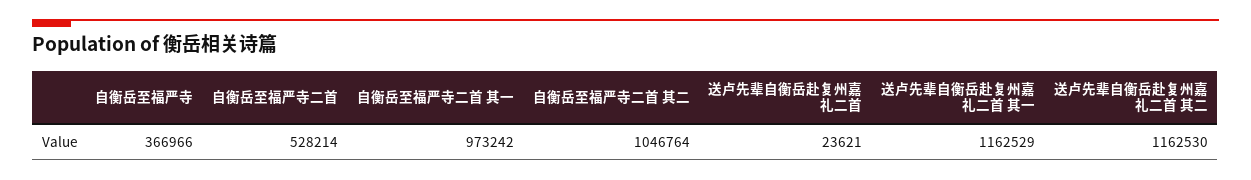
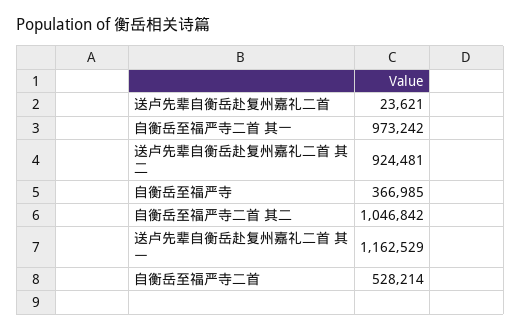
自衡岳至福严寺: 366966 -> 366985
自衡岳至福严寺二首 其二: 1046764 -> 1046842
送卢先辈自衡岳赴复州嘉礼二首 其二: 1162530 -> 924481

